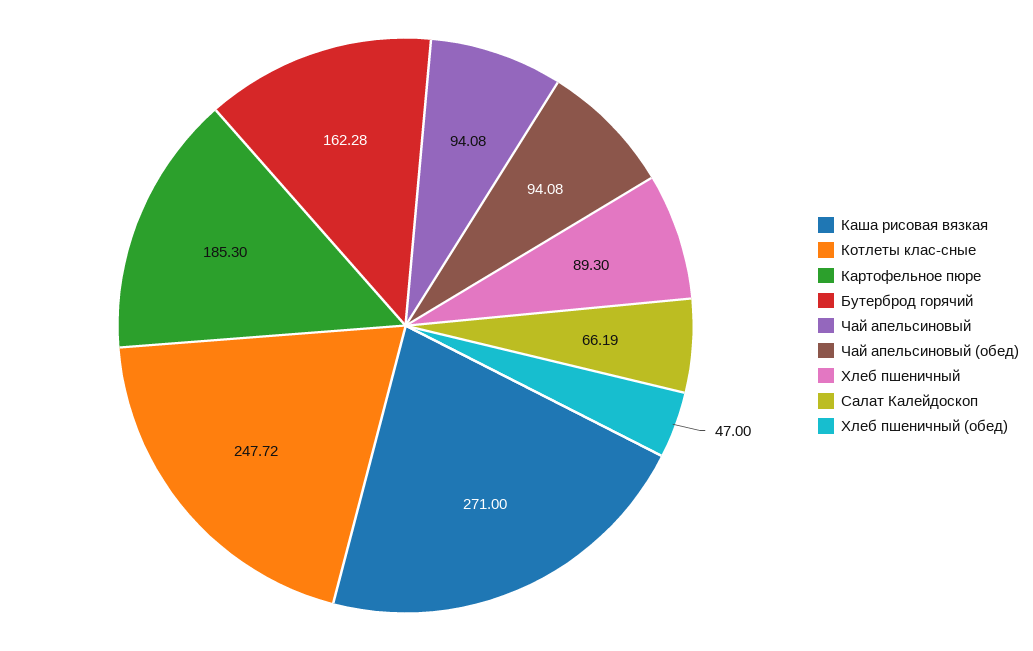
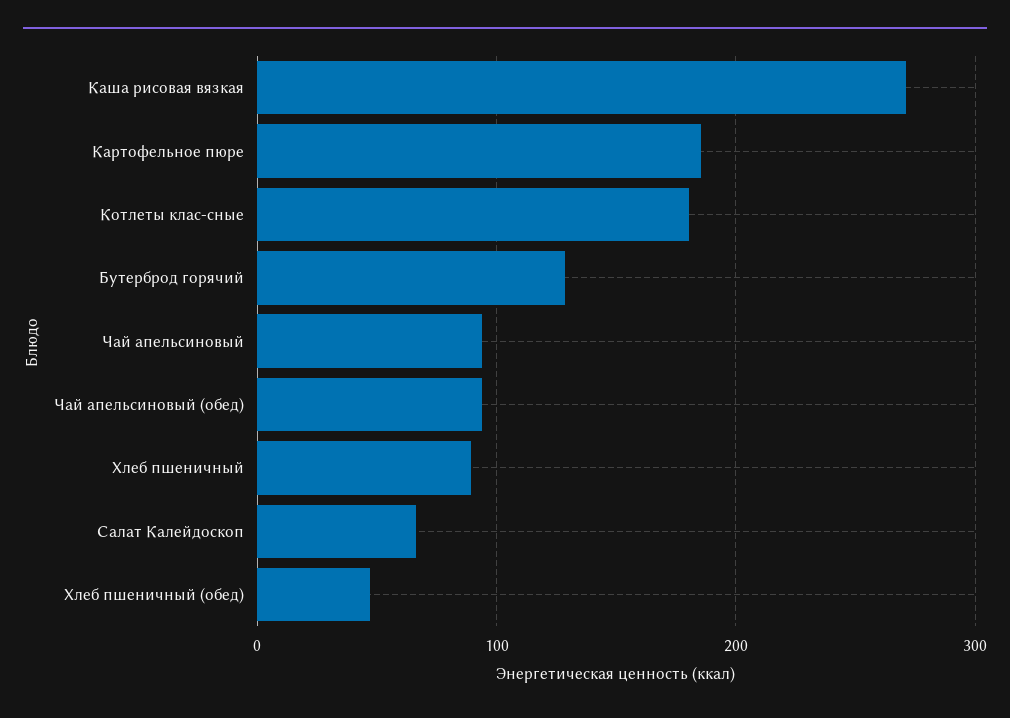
Котлеты клас-сные: 247.72 -> 180
Бутерброд горячий: 162.28 -> 130

